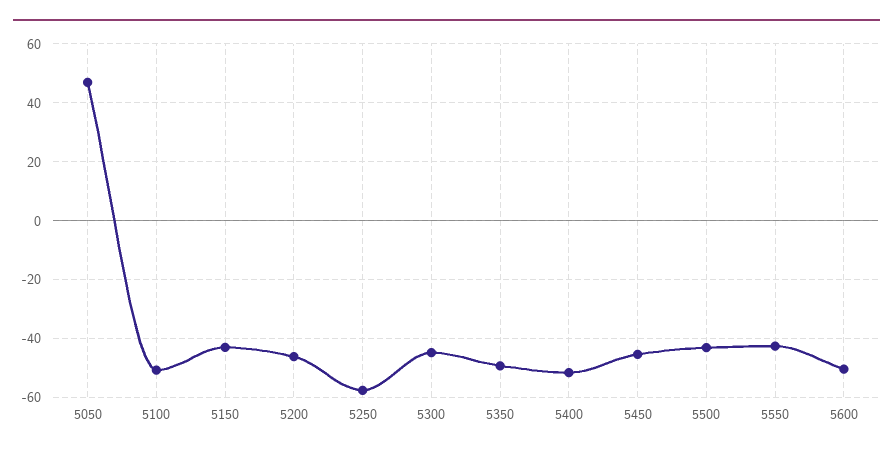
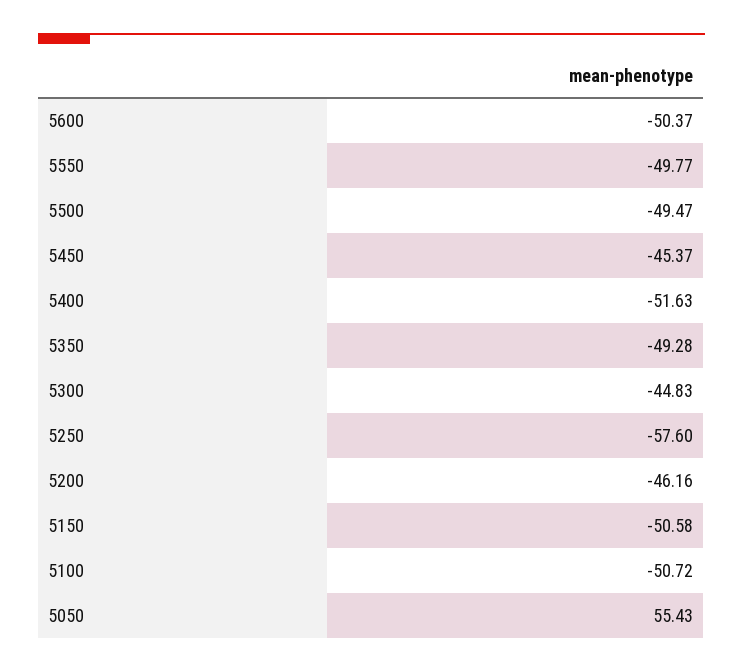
5050: 47.5 -> 55.43
5150: -42.5 -> -50.58
5500: -42.5 -> -49.47
5550: -42.5 -> -49.77

